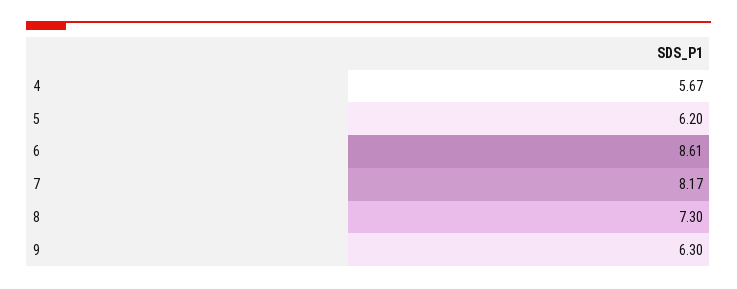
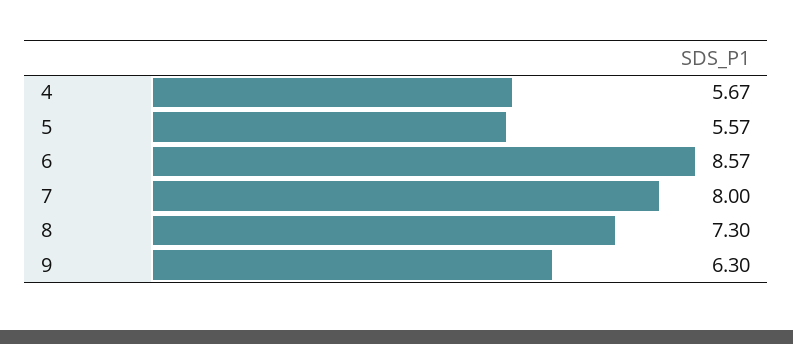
5: 6.2 -> 5.57
6: 8.61 -> 8.57
7: 8.17 -> 8

